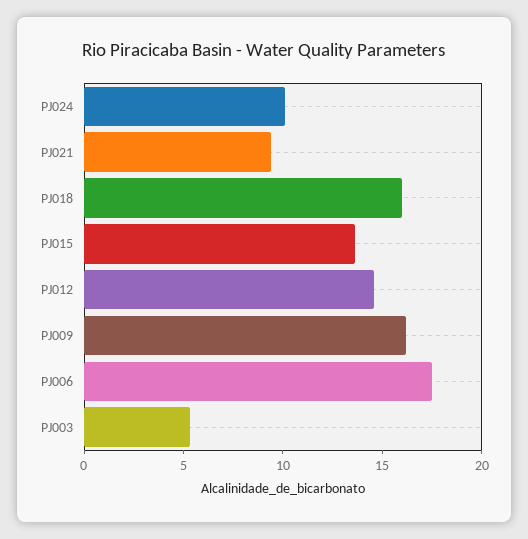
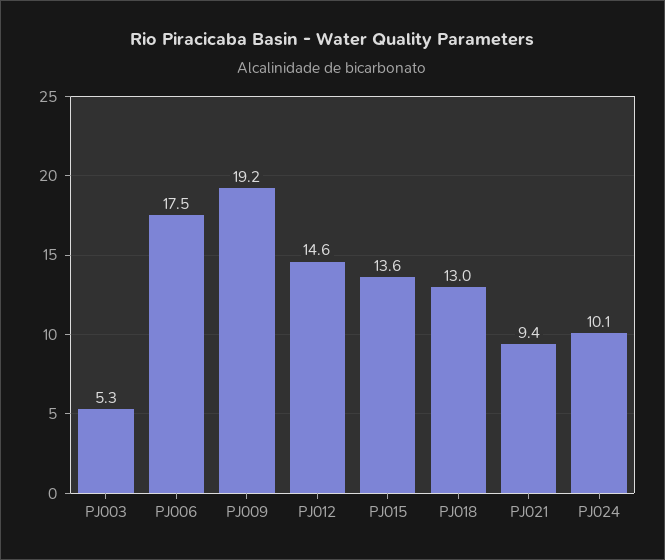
PJ018: 16 -> 13
PJ009: 16 -> 19.2

